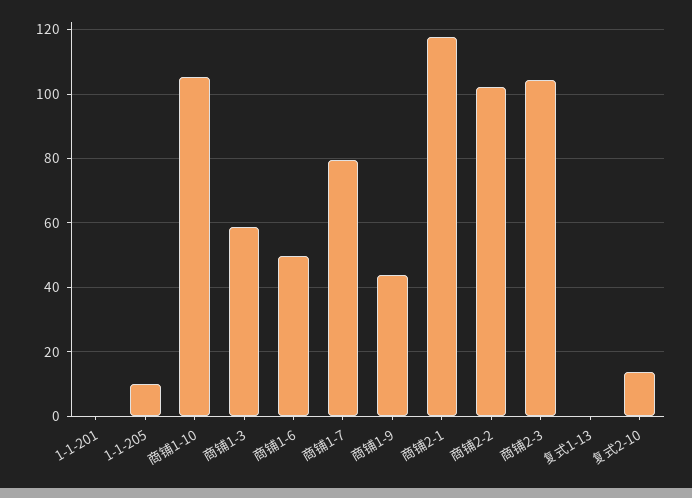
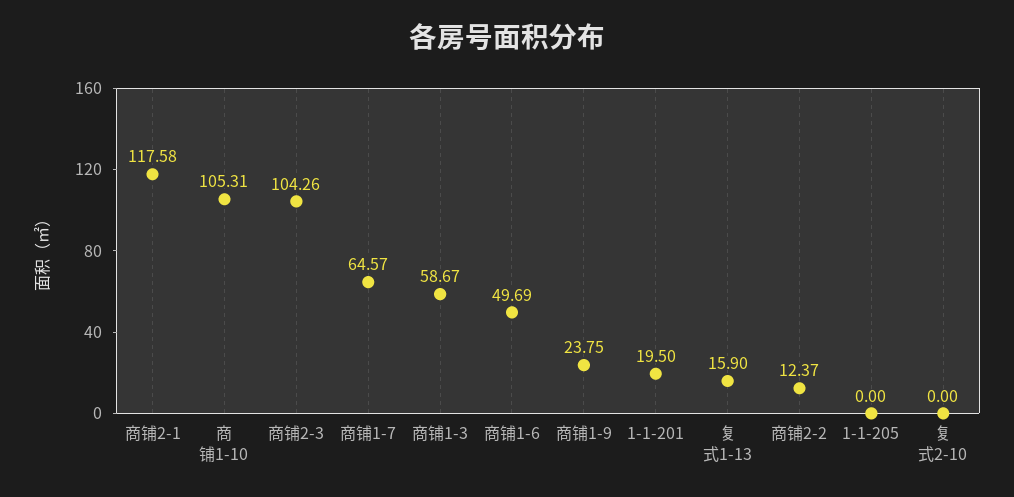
1-1-201: 0 -> 19.5
1-1-205: 10 -> 0
商铺1-7: 80 -> 64.57
商铺1-9: 44 -> 23.75
商铺2-2: 102 -> 12.37
复式1-13: 0 -> 15.9
复式2-10: 14 -> 0

